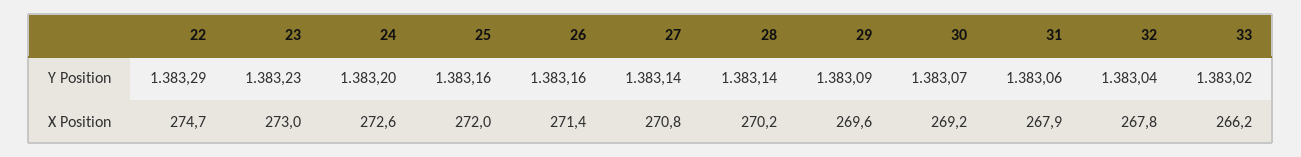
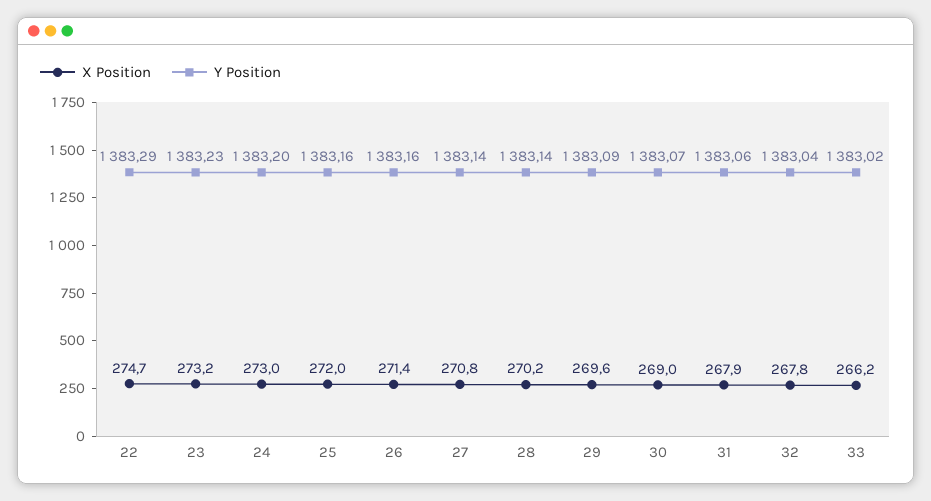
X Position, 23: 273 -> 273.2
X Position, 24: 272.6 -> 273
X Position, 30: 269.2 -> 269

